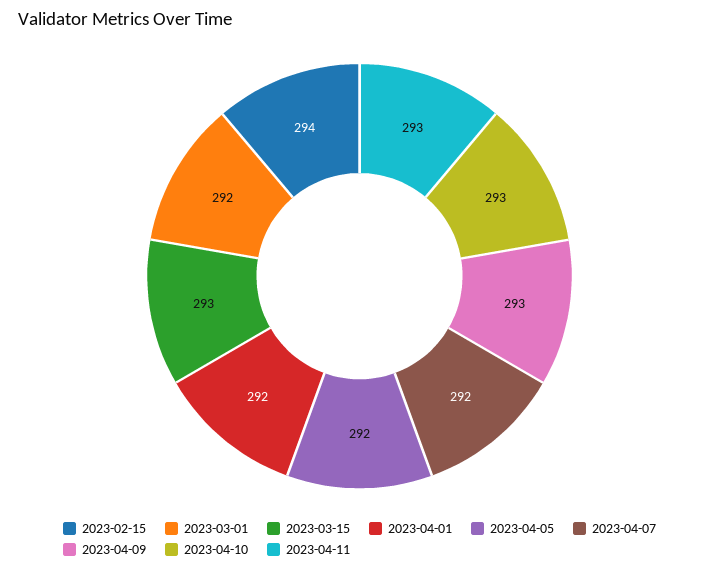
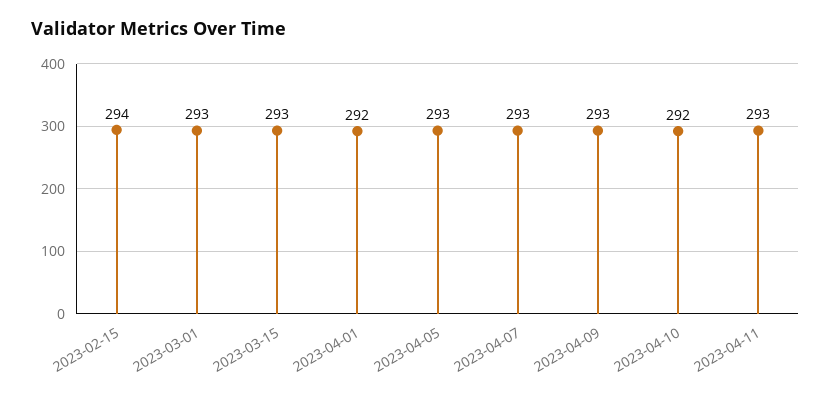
2023-03-01: 292 -> 293
2023-04-05: 292 -> 293
2023-04-07: 292 -> 293
2023-04-10: 293 -> 292

